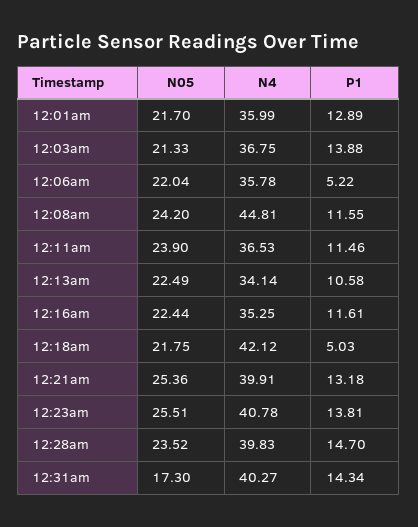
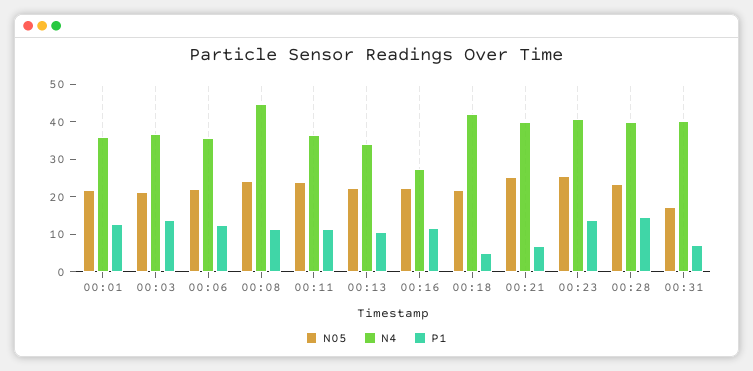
P1, 12:06am: 5.22 -> 12.5
N4, 12:16am: 35.25 -> 27.5
P1, 12:21am: 13.18 -> 7.5
P1, 12:31am: 14.34 -> 7.5

